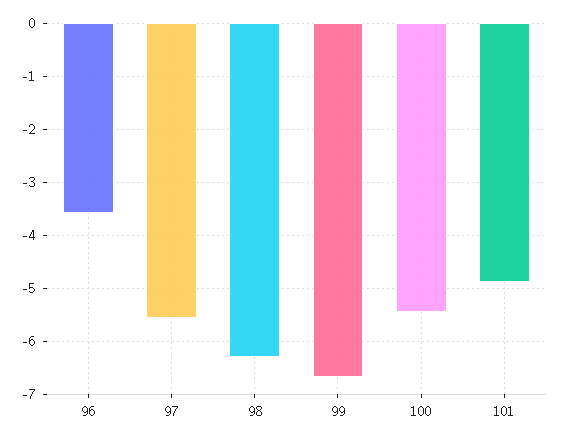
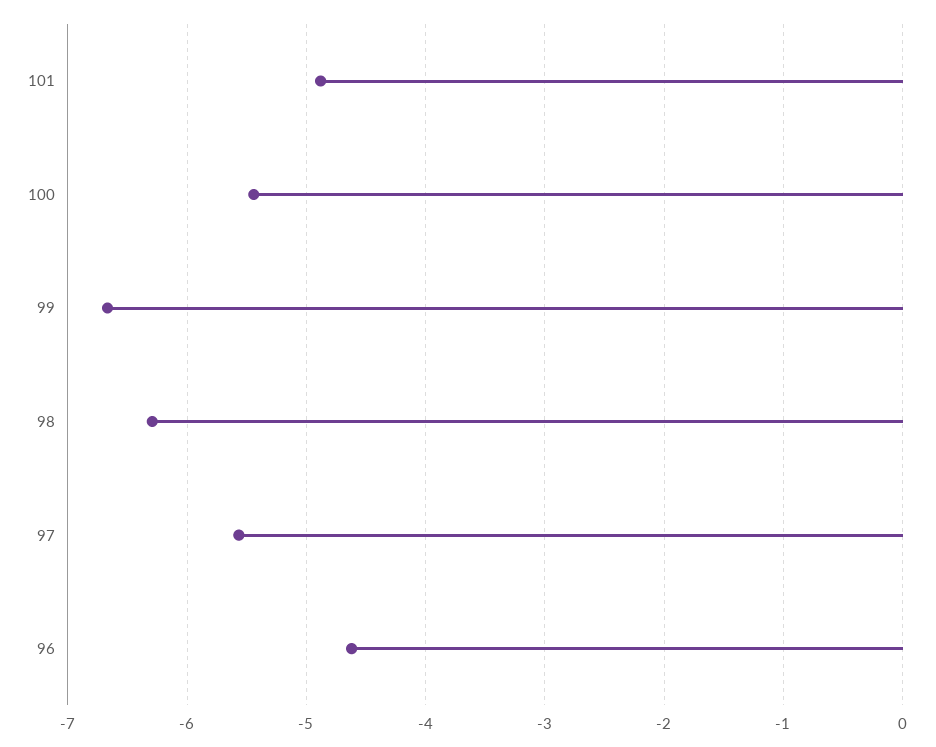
96: -3.6 -> -4.6

